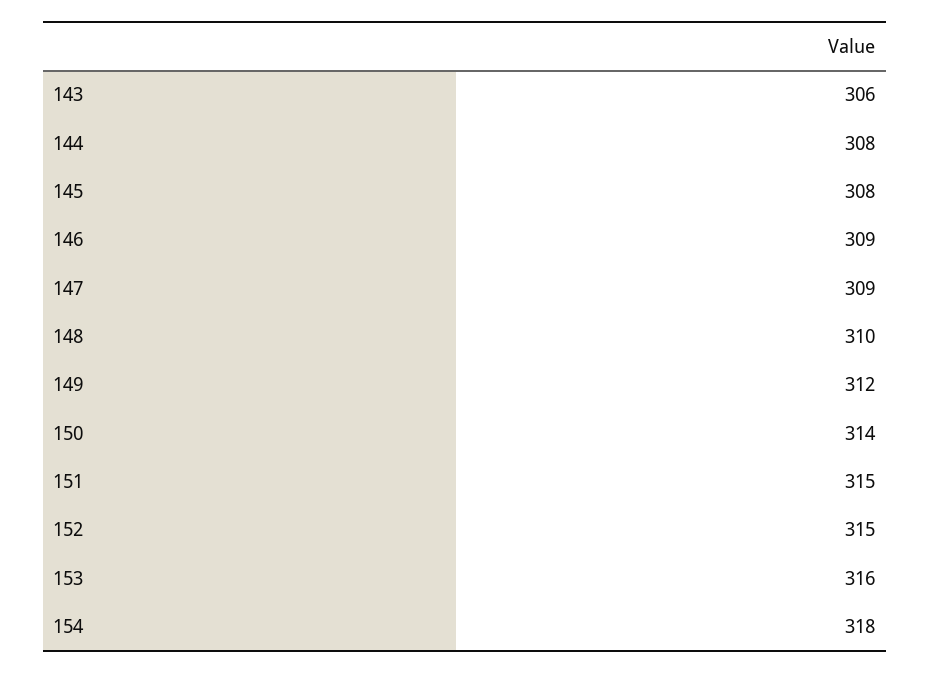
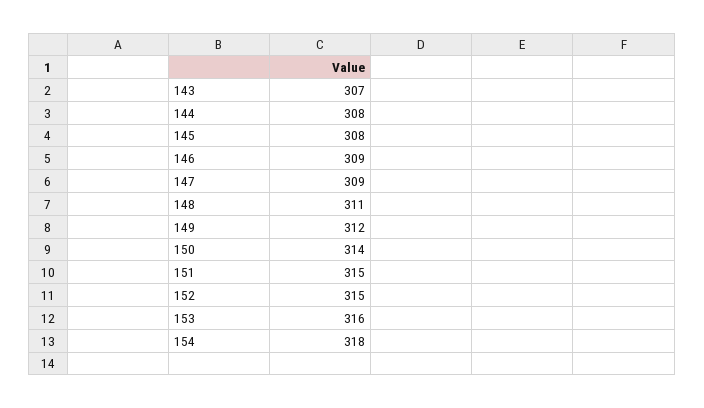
143: 306 -> 307
148: 310 -> 311

